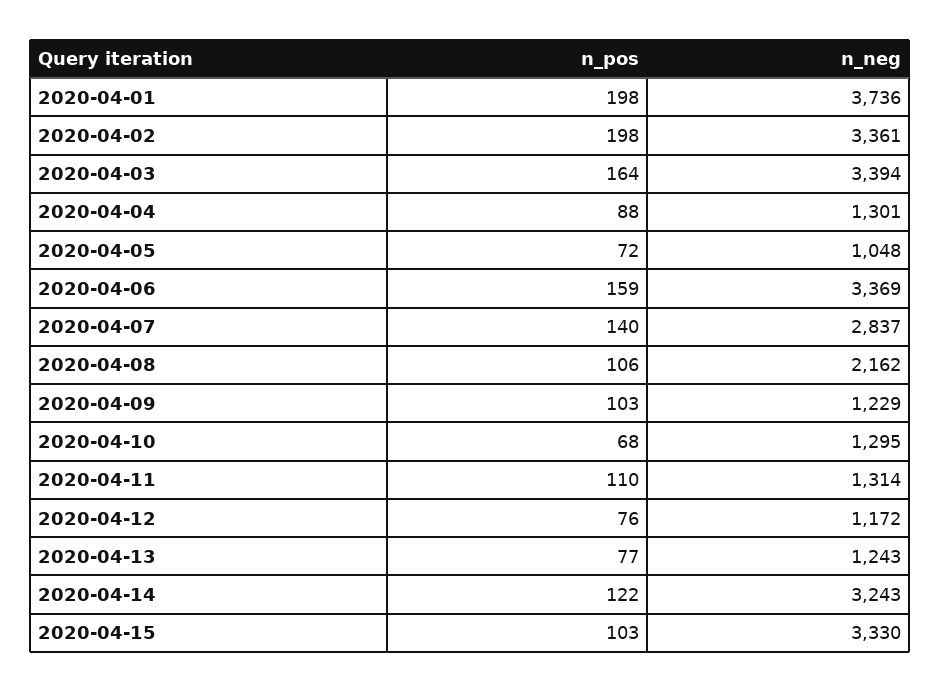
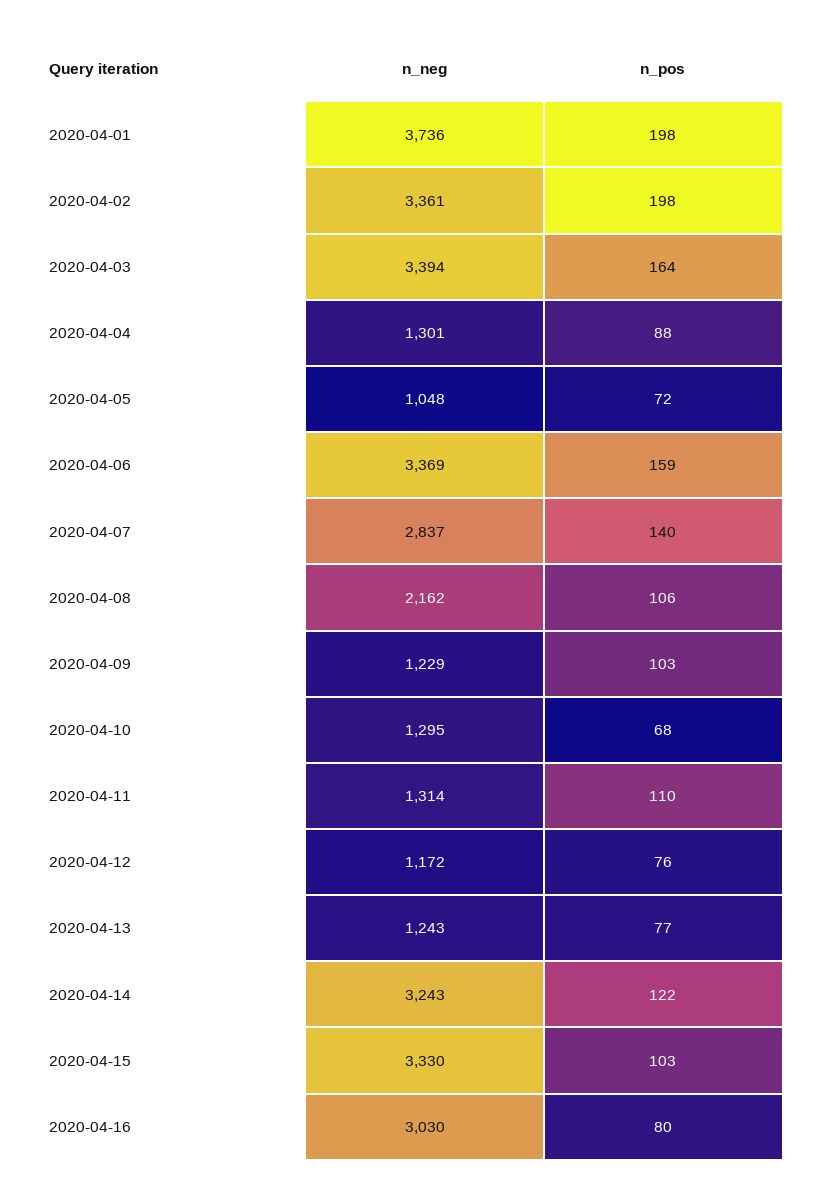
n_neg, 2020-04-16: none -> 3030
n_pos, 2020-04-16: none -> 80

